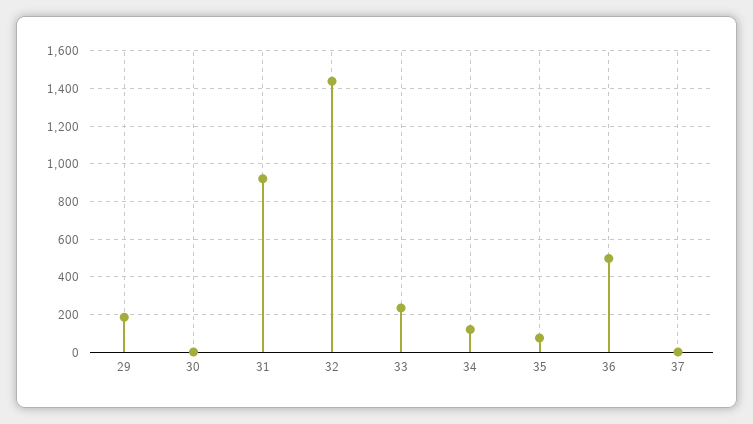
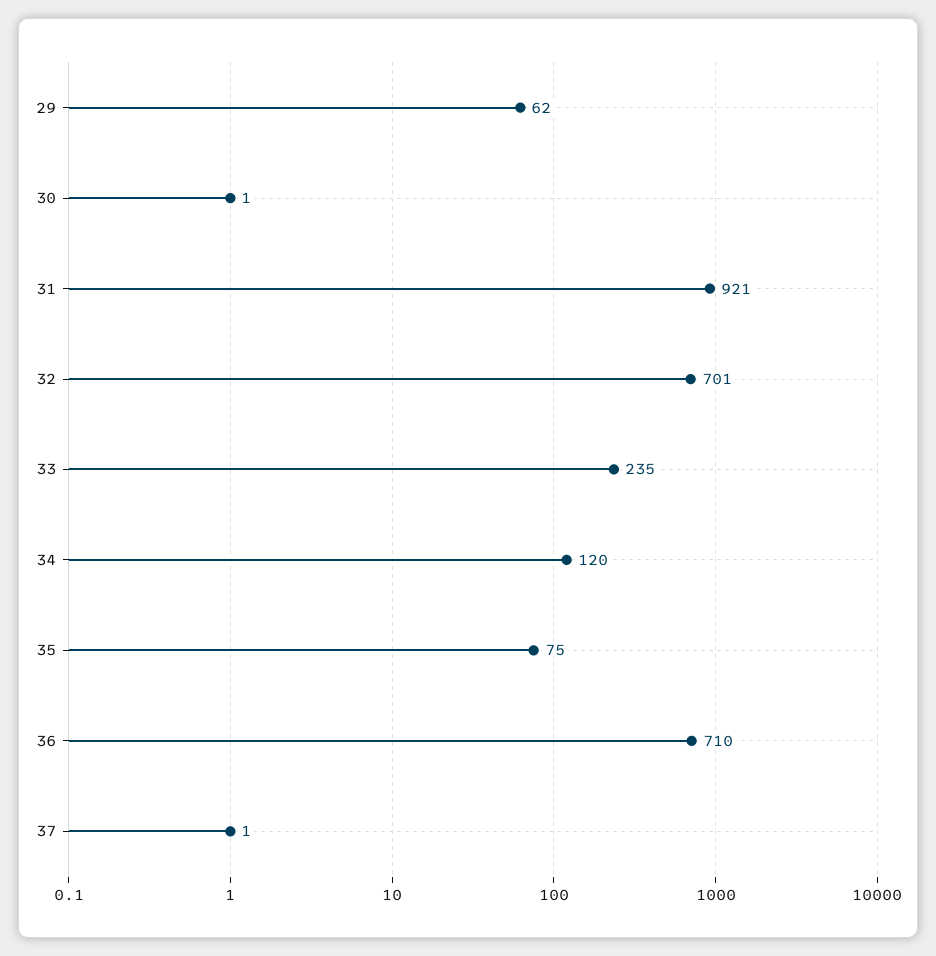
29: 200 -> 62
32: 1450 -> 701
36: 500 -> 710

